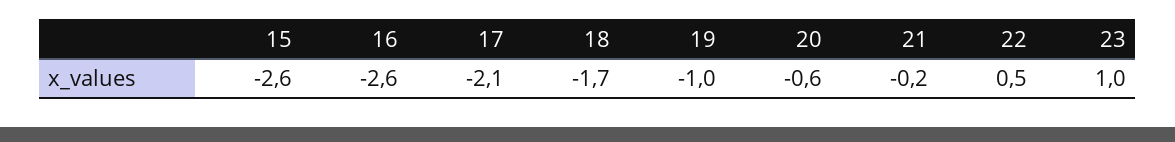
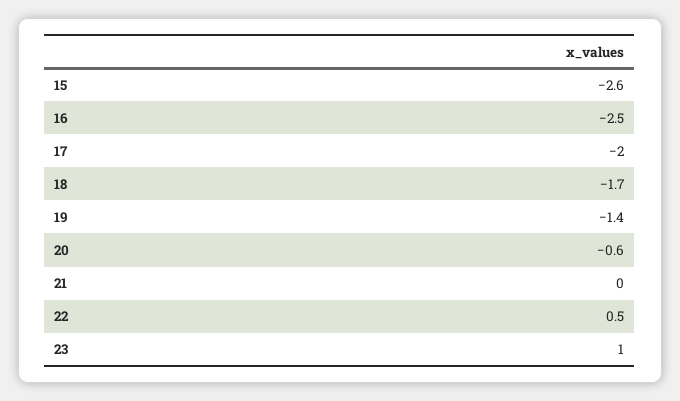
16: -2.6 -> -2.5
17: -2.1 -> -2
19: -1 -> -1.4
21: -0.2 -> 0

